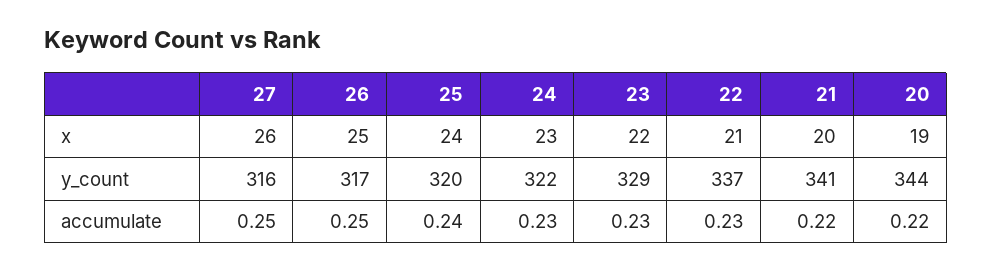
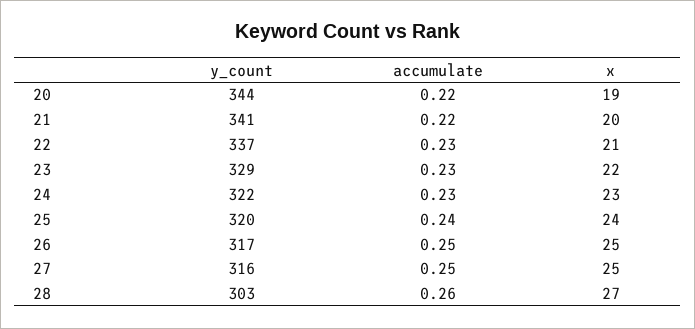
27, x: 26 -> 25
28, y_count: none -> 303
28, accumulate: none -> 0.26
28, x: none -> 27

